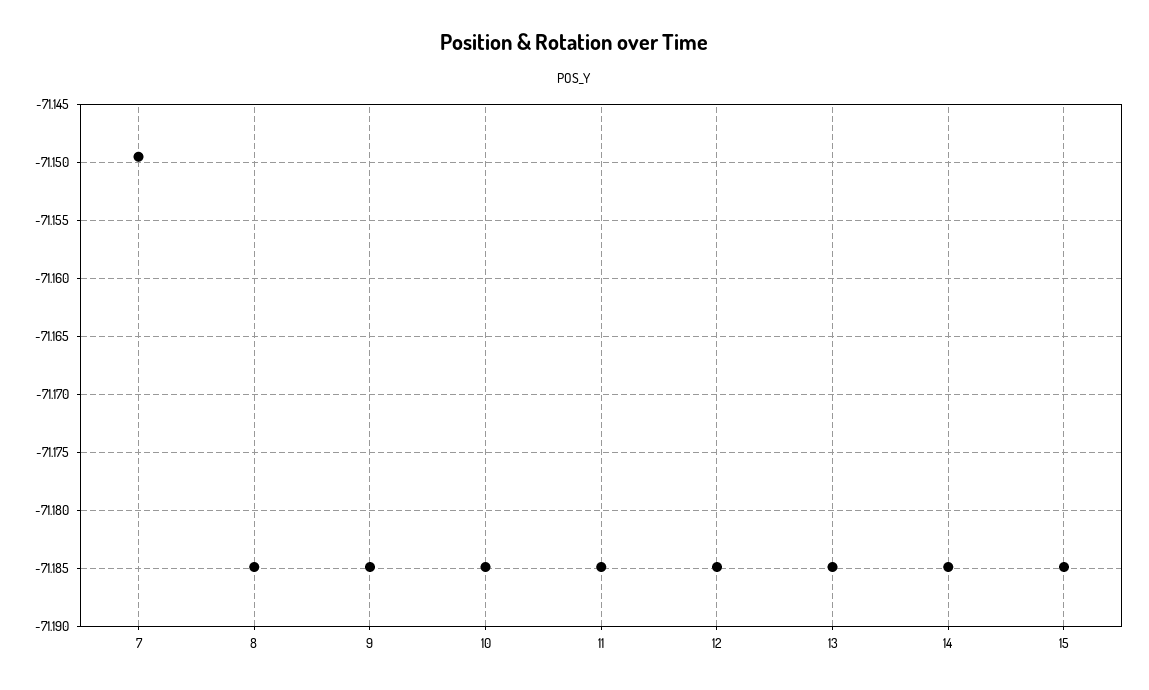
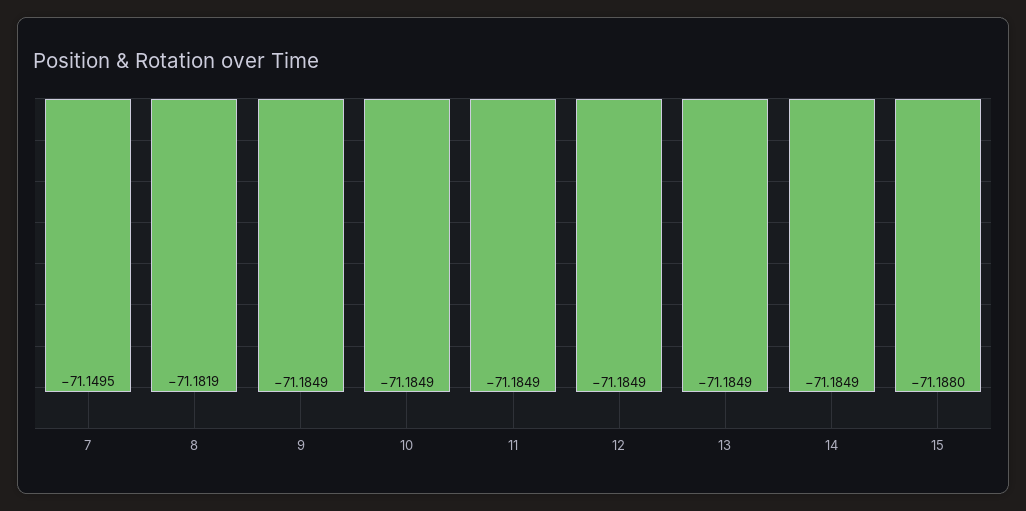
8: -71.185 -> -71.1819
15: -71.185 -> -71.188

